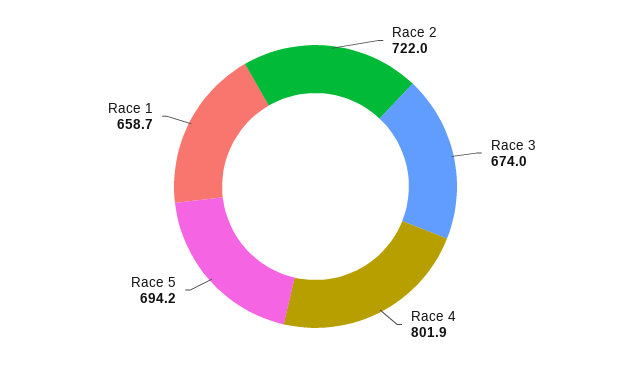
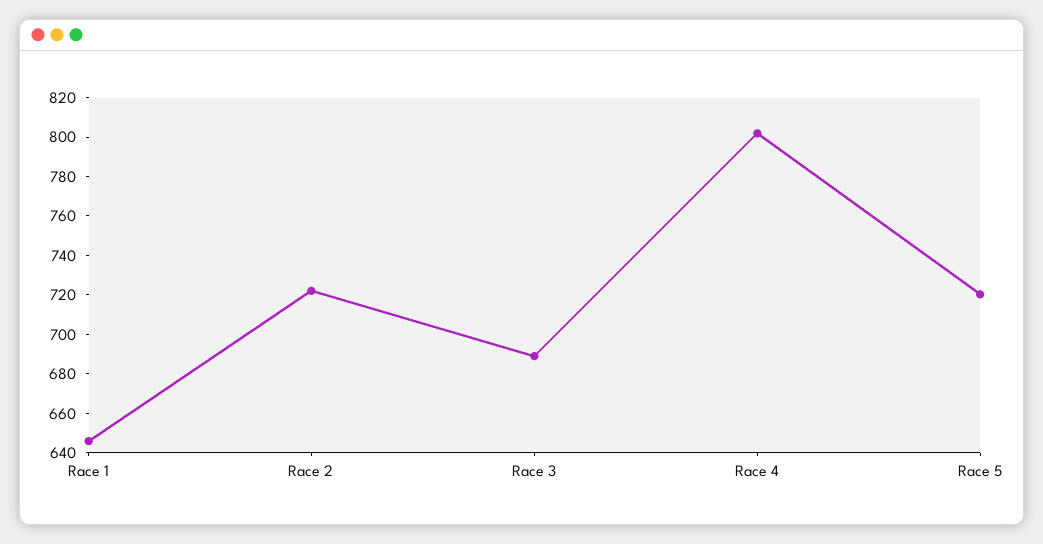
Race 3: 674 -> 690
Race 5: 694.2 -> 720
Race 1: 658.7 -> 645

